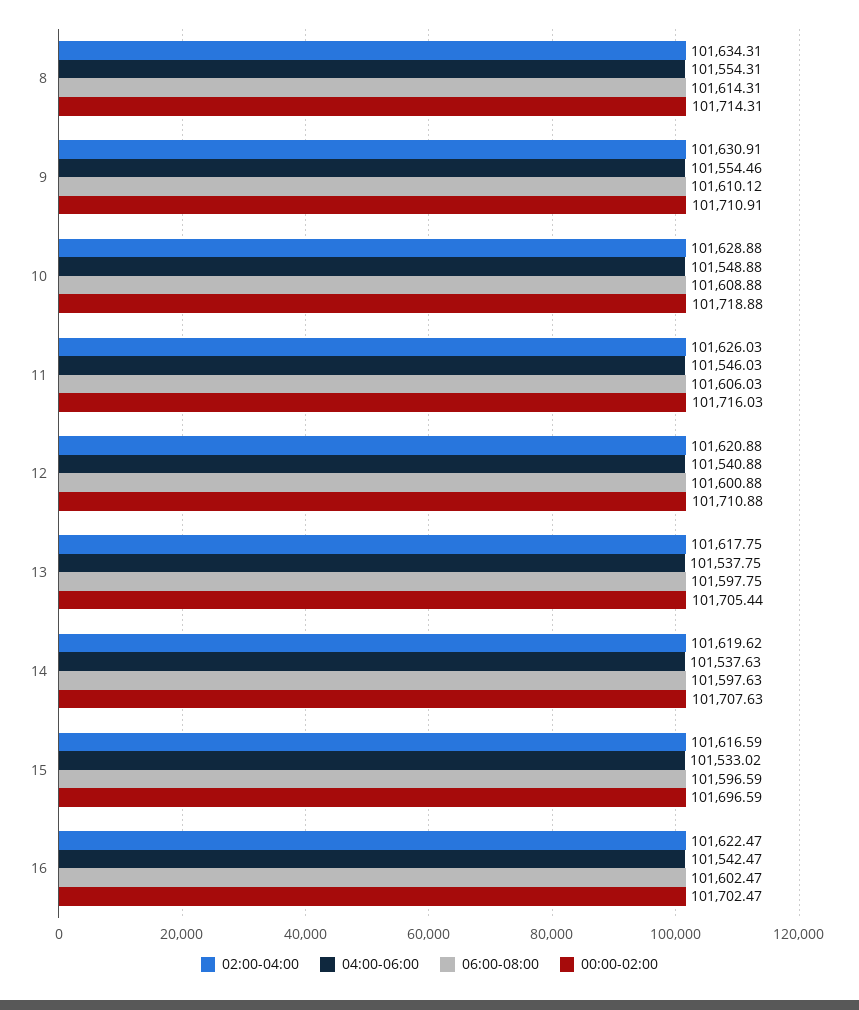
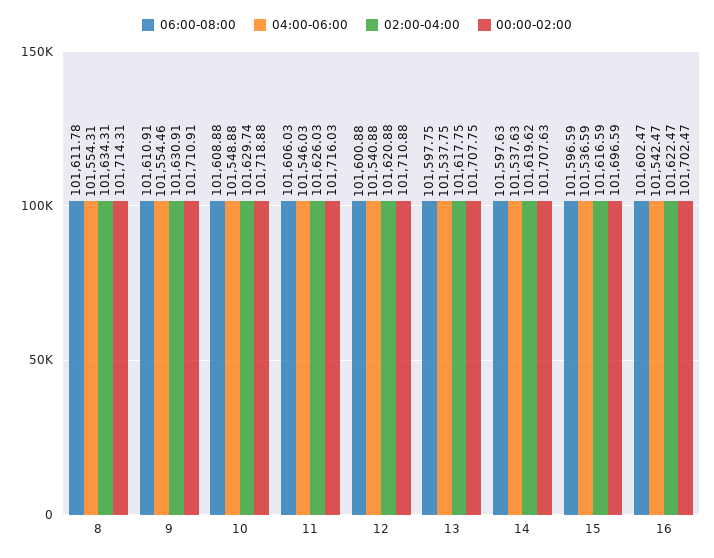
06:00-08:00, 8: 101614.31 -> 101611.78
06:00-08:00, 9: 101610.12 -> 101610.91
02:00-04:00, 10: 101628.88 -> 101629.74
00:00-02:00, 13: 101705.44 -> 101707.75
04:00-06:00, 15: 101533.02 -> 101536.59

